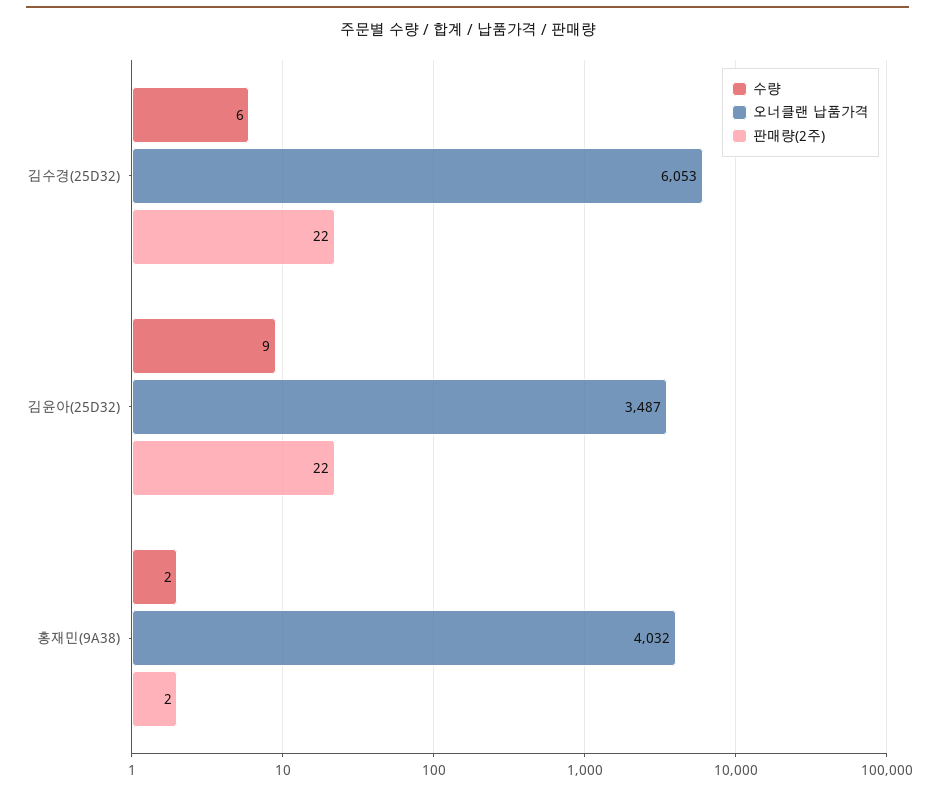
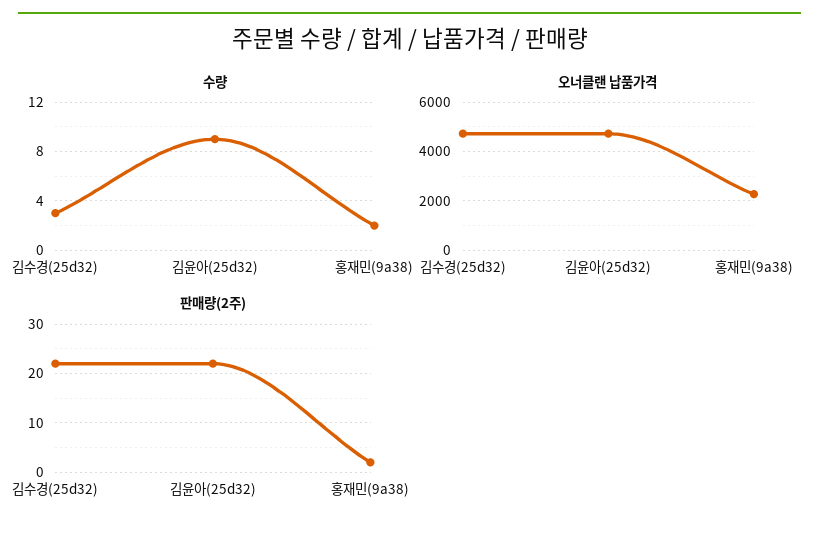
수량, 김수경(25D32): 6 -> 3
오너클랜 납품가격, 김수경(25D32): 6053 -> 4750
오너클랜 납품가격, 김윤아(25D32): 3487 -> 4750
오너클랜 납품가격, 홍재민(9A38): 4032 -> 2250

